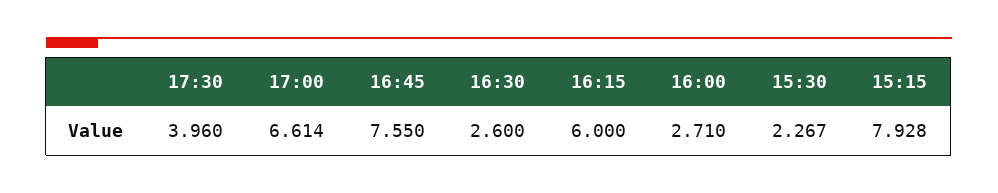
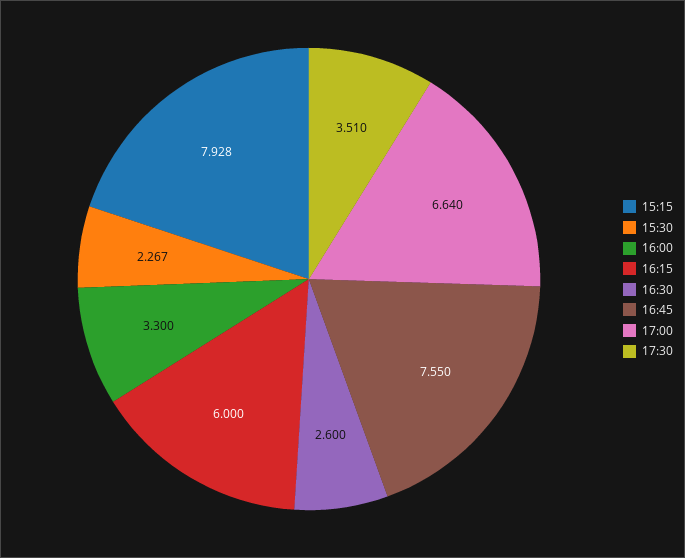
17:30: 3.96 -> 3.51
17:00: 6.614 -> 6.64
16:00: 2.71 -> 3.3

